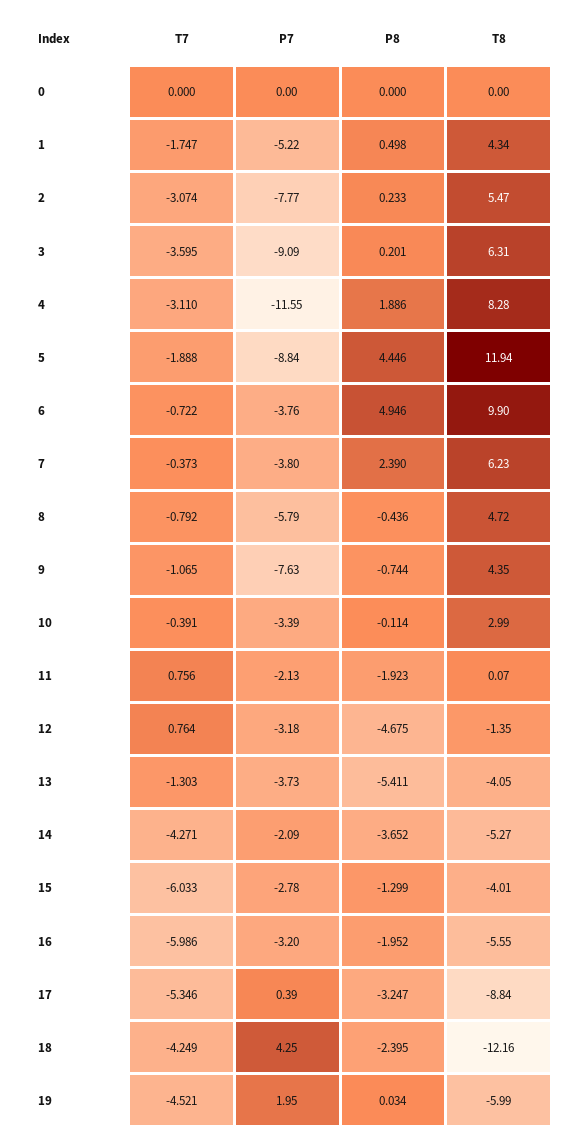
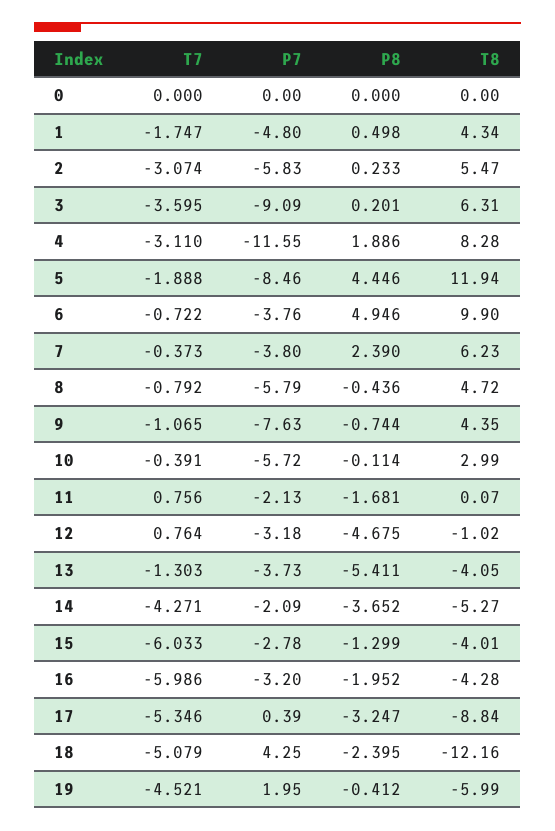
P7, 1: -5.22 -> -4.8
P7, 2: -7.77 -> -5.83
P7, 5: -8.84 -> -8.46
P7, 10: -3.39 -> -5.72
P8, 11: -1.923 -> -1.681
T8, 12: -1.35 -> -1.02
T8, 16: -5.55 -> -4.28
T7, 18: -4.249 -> -5.079
P8, 19: 0.034 -> -0.412

